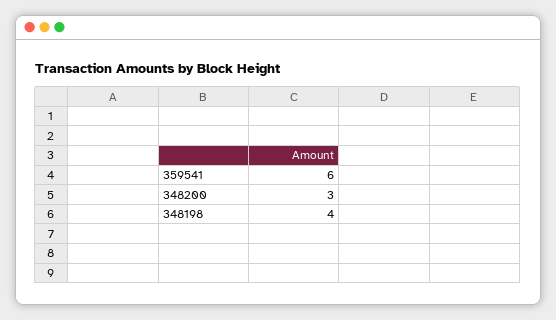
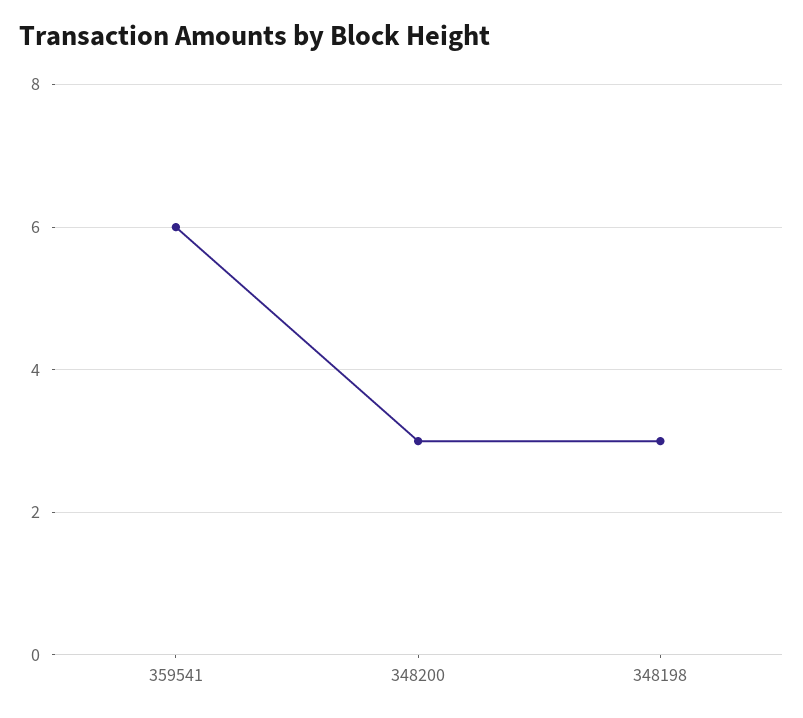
348198: 4 -> 3

